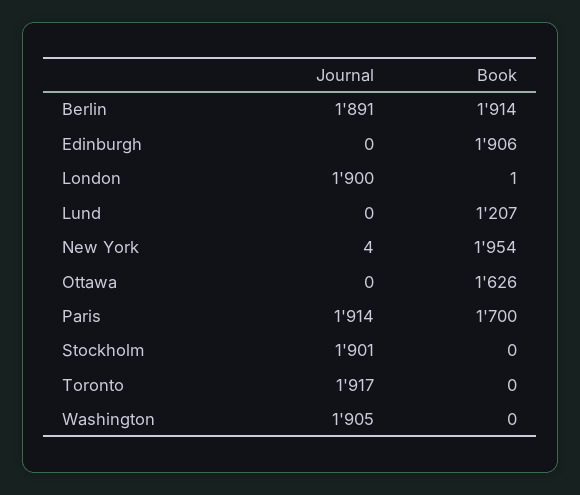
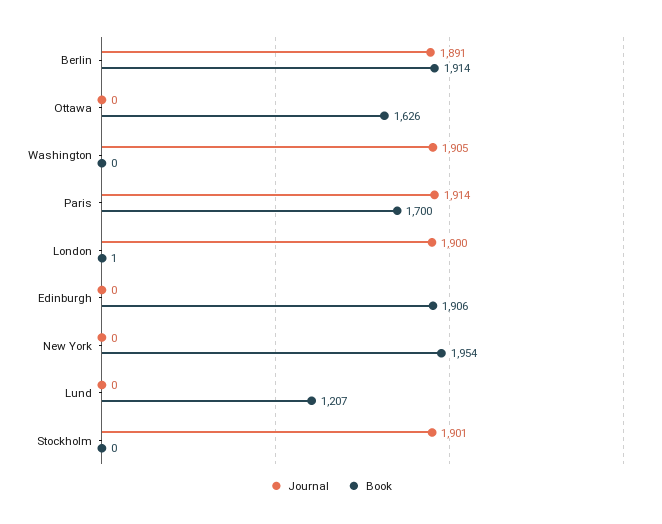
Journal, New York: 4 -> 0
Journal, Toronto: 1917 -> none
Book, Toronto: 0 -> none

